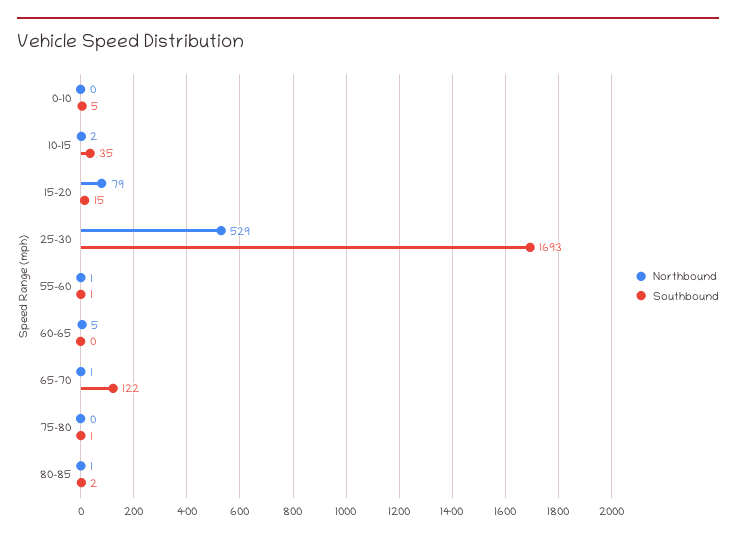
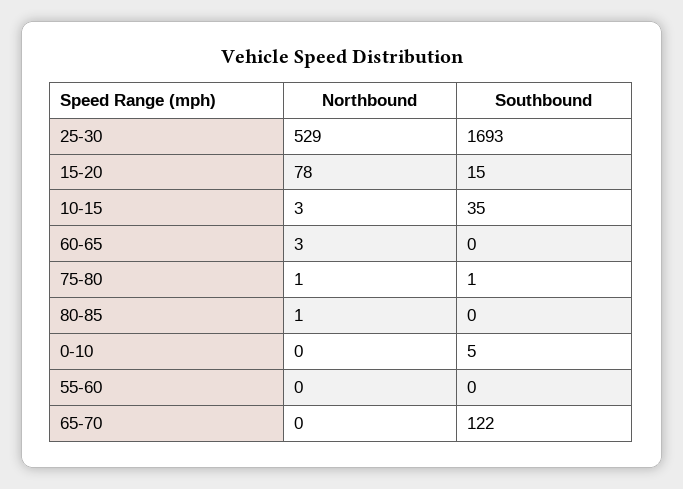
Northbound, 10-15: 2 -> 3
Northbound, 15-20: 79 -> 78
Northbound, 55-60: 1 -> 0
Southbound, 55-60: 1 -> 0
Northbound, 60-65: 5 -> 3
Northbound, 65-70: 1 -> 0
Northbound, 75-80: 0 -> 1
Southbound, 80-85: 2 -> 0

